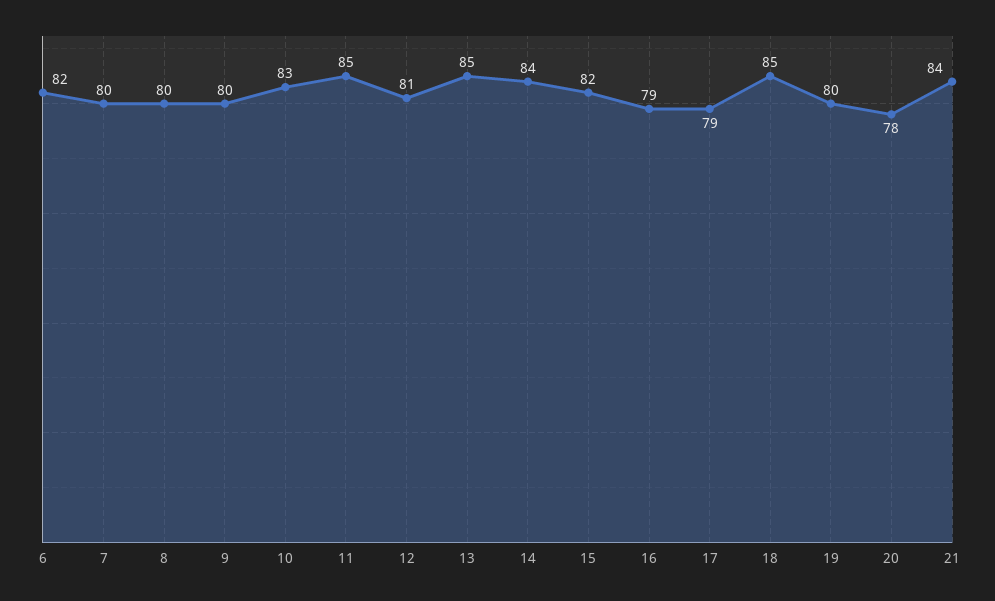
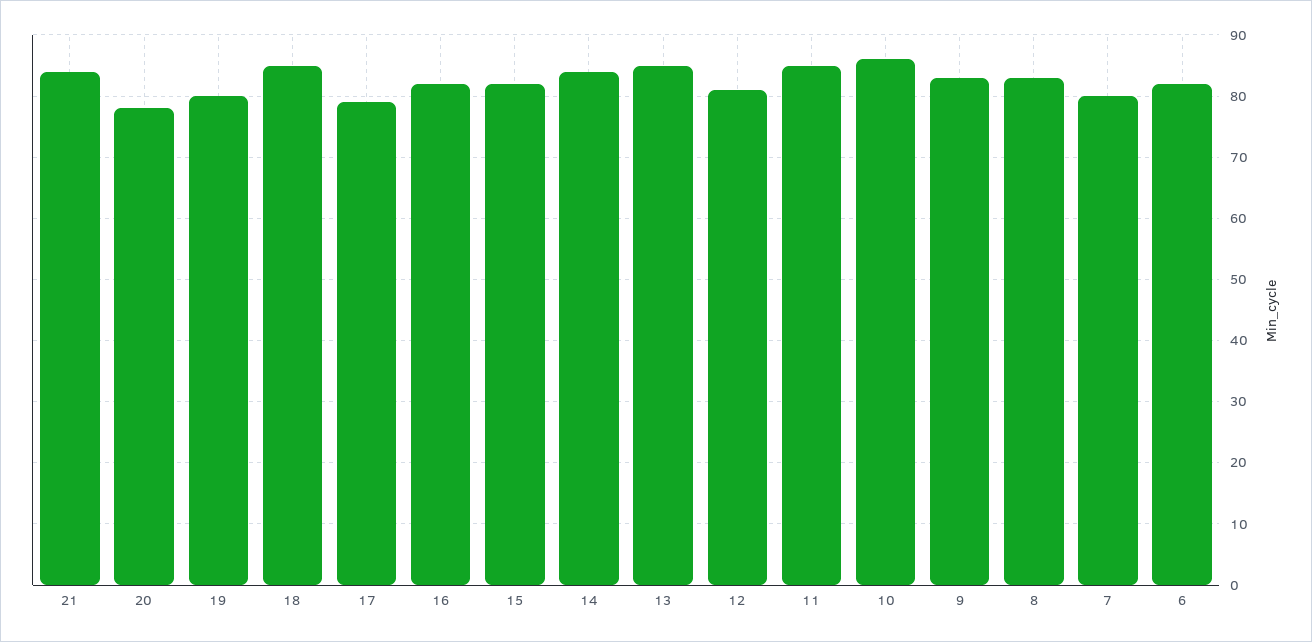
8: 80 -> 83
9: 80 -> 83
10: 83 -> 86
16: 79 -> 82

